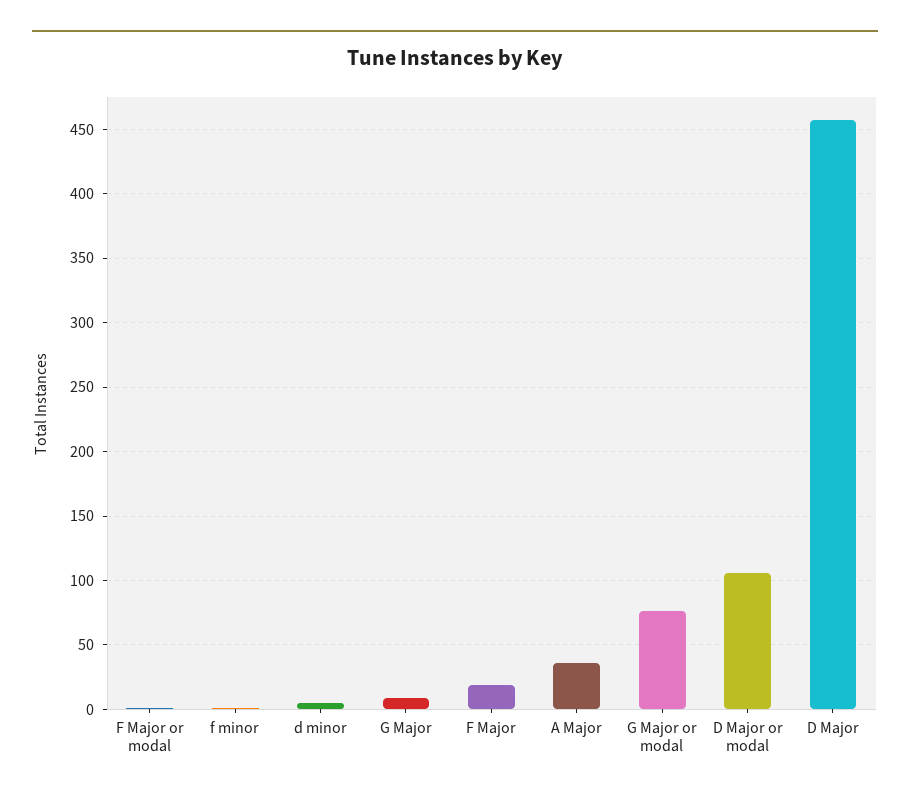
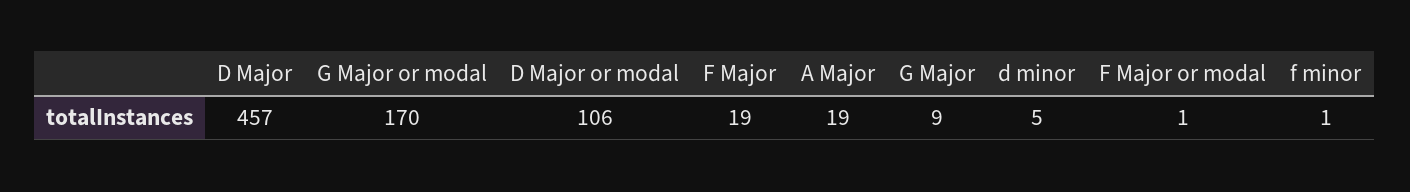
A Major: 35 -> 19
G Major or modal: 75 -> 170

